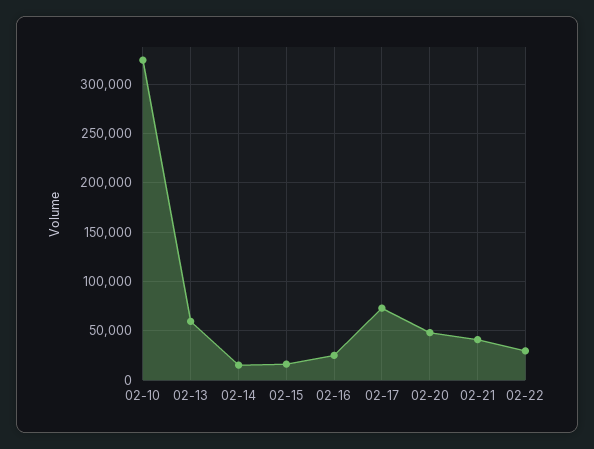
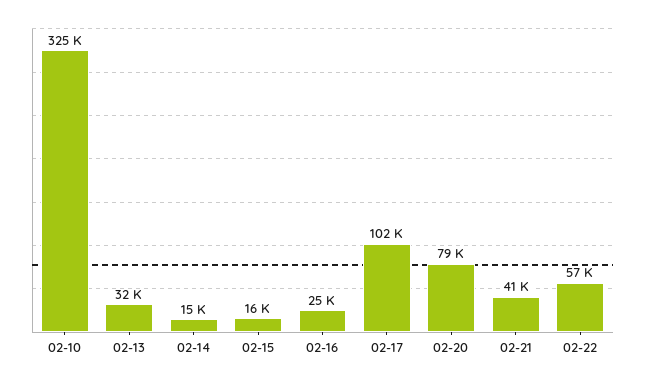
02-13: 60000 -> 32000
02-17: 70000 -> 102000
02-20: 50000 -> 79000
02-22: 30000 -> 57000

